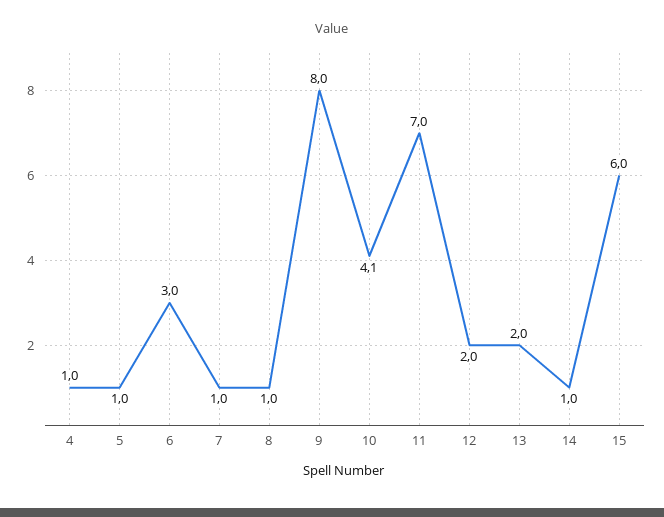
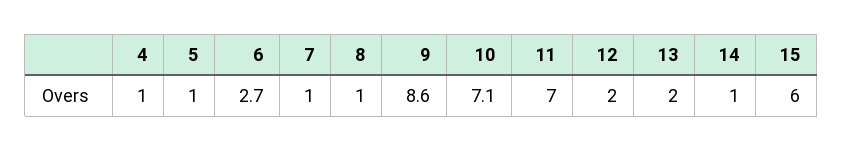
6: 3 -> 2.7
9: 8 -> 8.6
10: 4.1 -> 7.1

